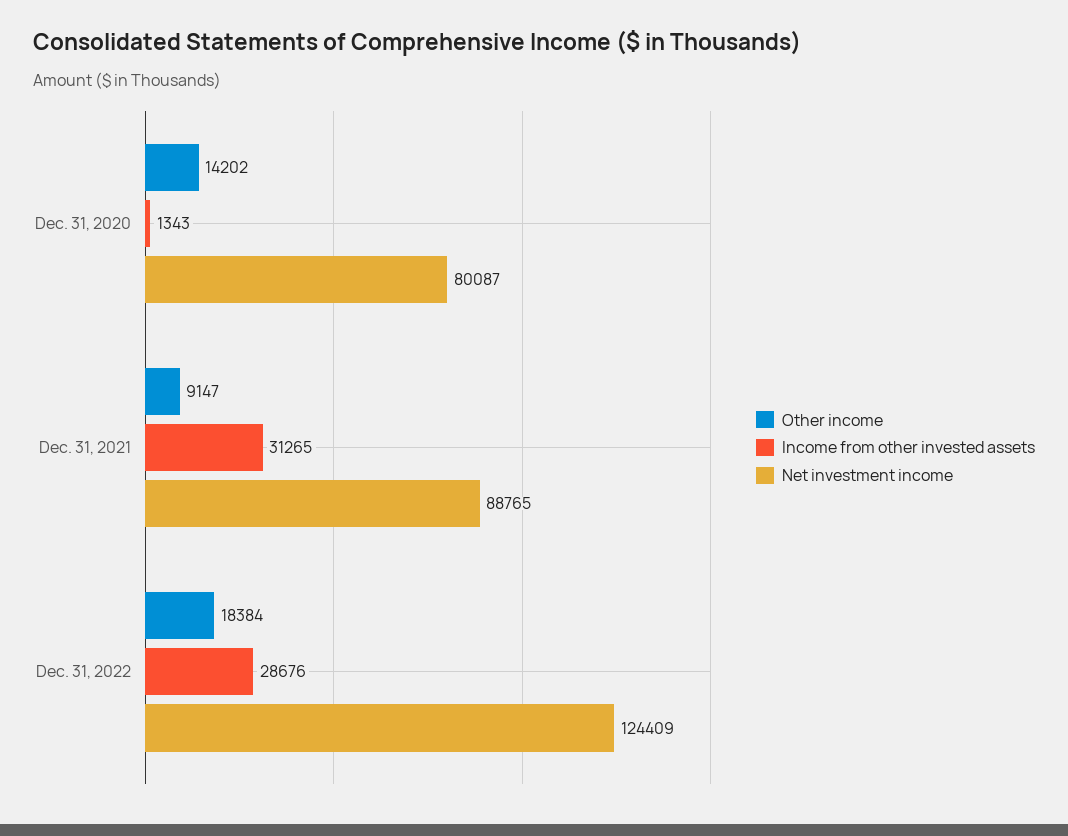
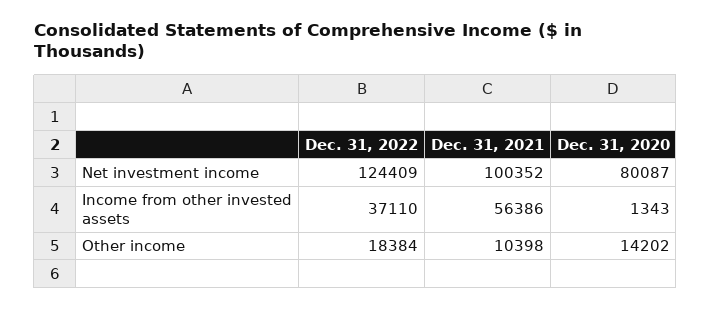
Other income, Dec. 31, 2021: 9147 -> 10398
Income from other invested assets, Dec. 31, 2021: 31265 -> 56386
Net investment income, Dec. 31, 2021: 88765 -> 100352
Income from other invested assets, Dec. 31, 2022: 28676 -> 37110

